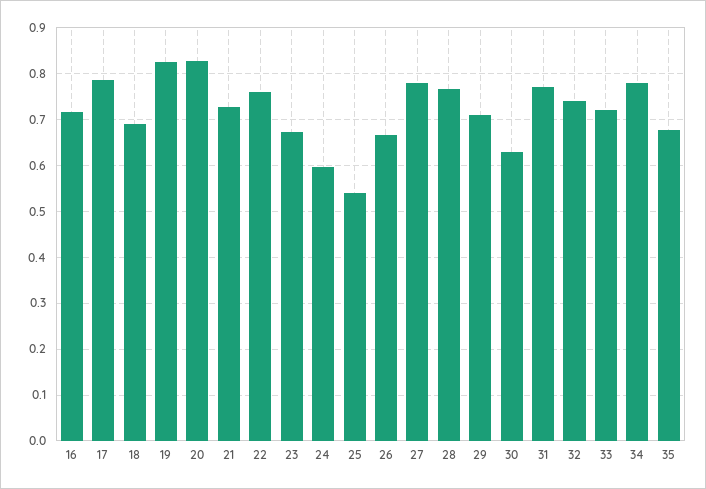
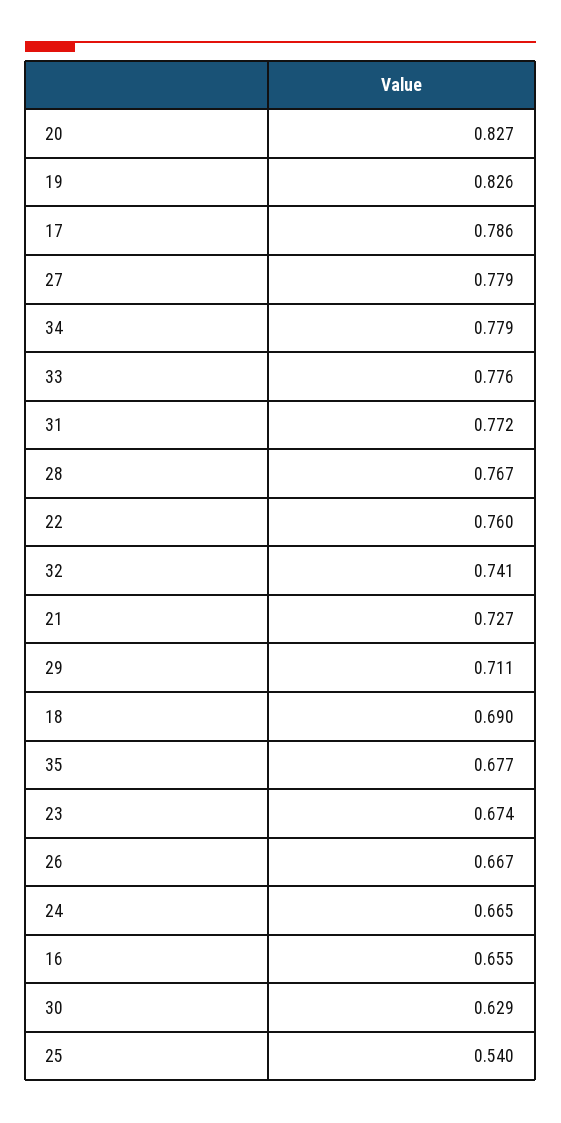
16: 0.72 -> 0.655
24: 0.6 -> 0.665
33: 0.72 -> 0.776

